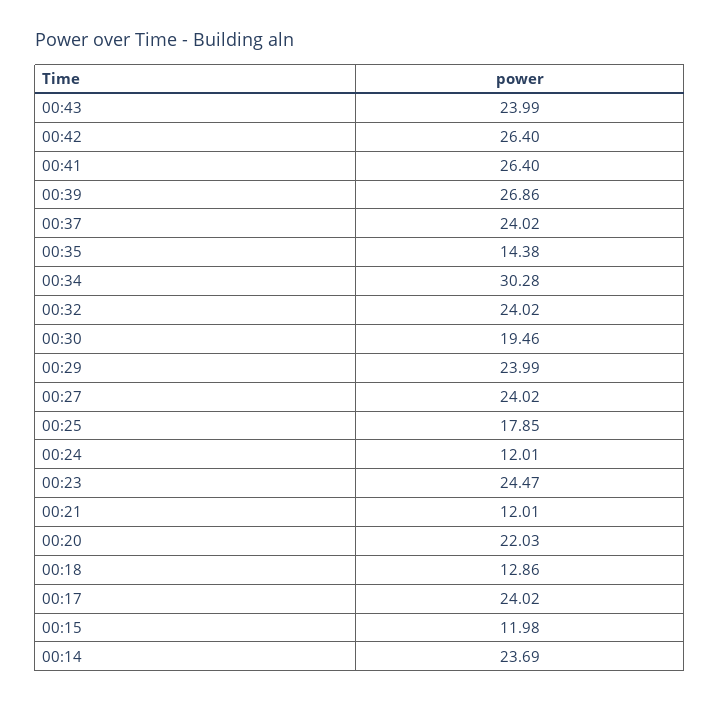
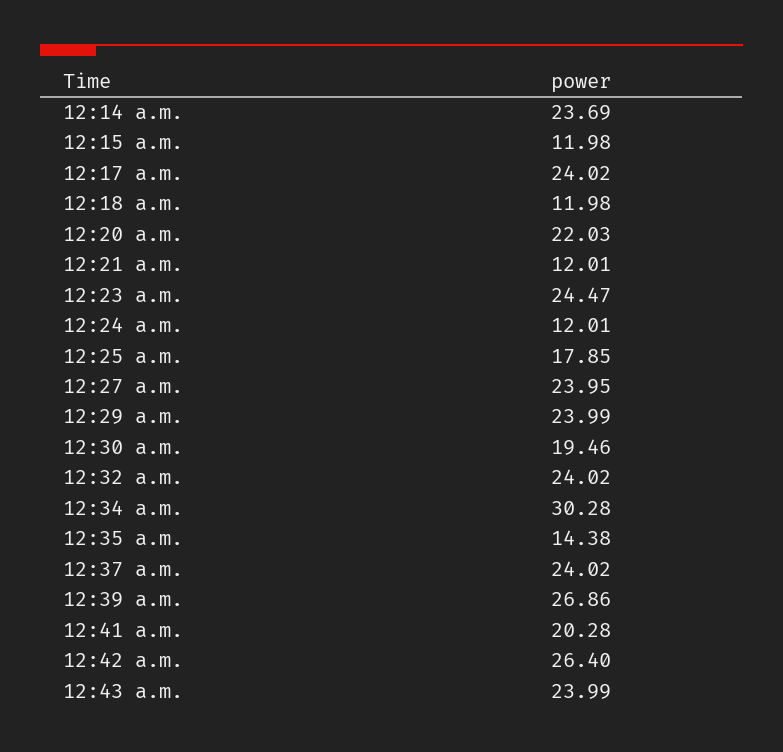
00:41: 26.4 -> 20.28
00:27: 24.02 -> 23.95
00:18: 12.86 -> 11.98

